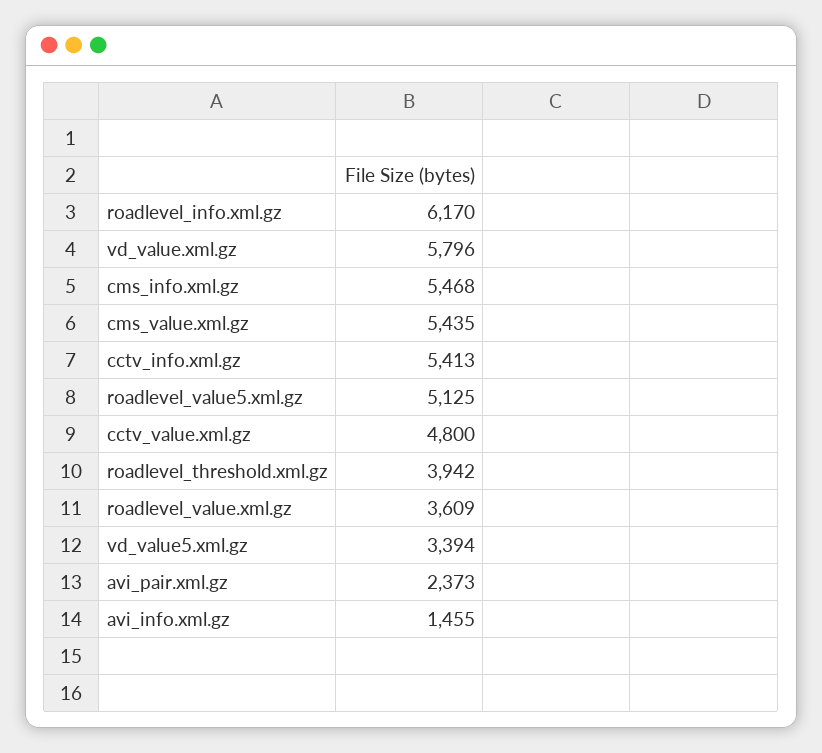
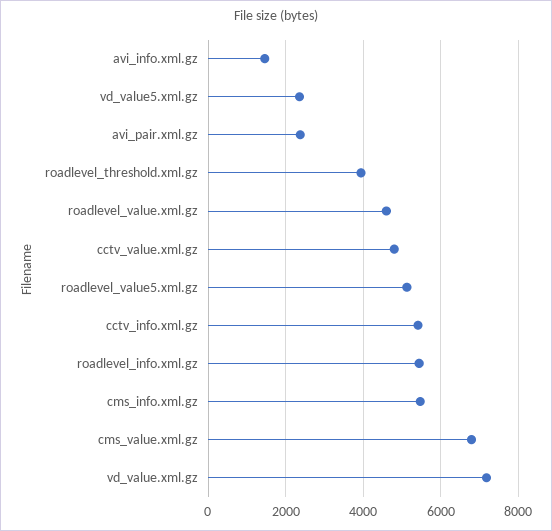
roadlevel_info.xml.gz: 6170 -> 5400
vd_value.xml.gz: 5796 -> 7200
cms_value.xml.gz: 5435 -> 6800
roadlevel_value.xml.gz: 3609 -> 4600
vd_value5.xml.gz: 3394 -> 2400

